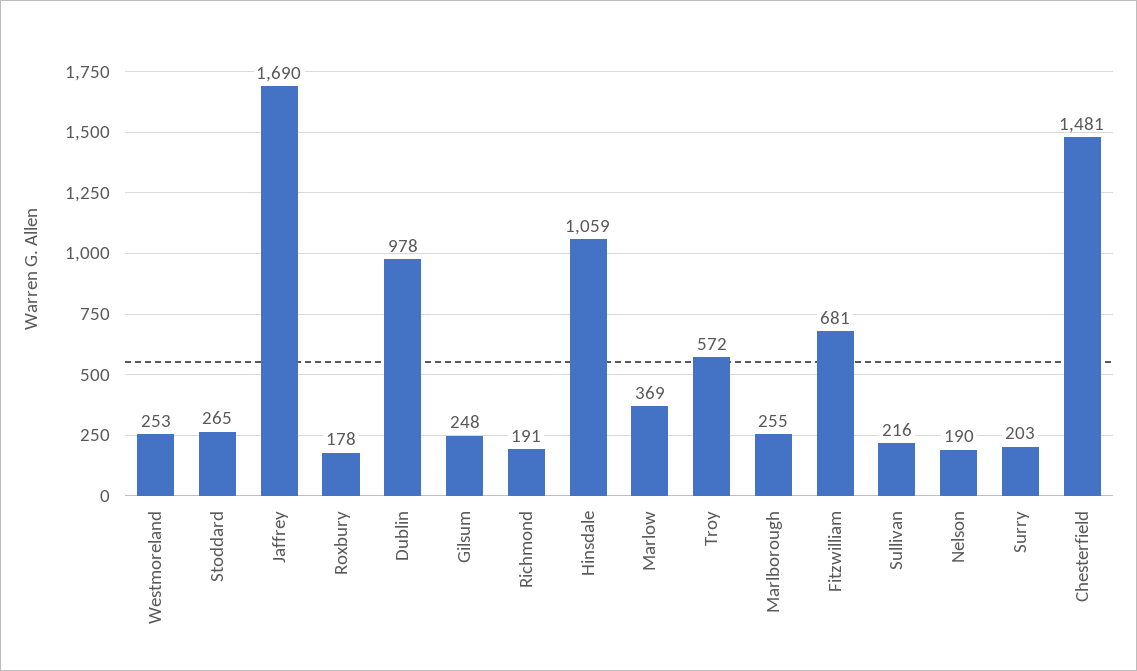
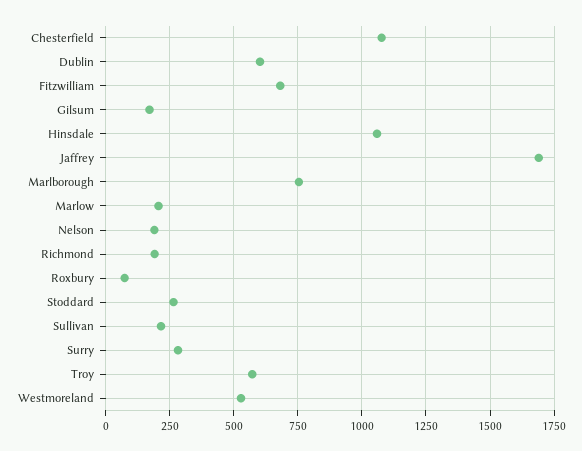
Westmoreland: 253 -> 525
Roxbury: 178 -> 75
Dublin: 978 -> 600
Gilsum: 248 -> 175
Marlow: 369 -> 200
Marlborough: 255 -> 750
Surry: 203 -> 275
Chesterfield: 1481 -> 1075

